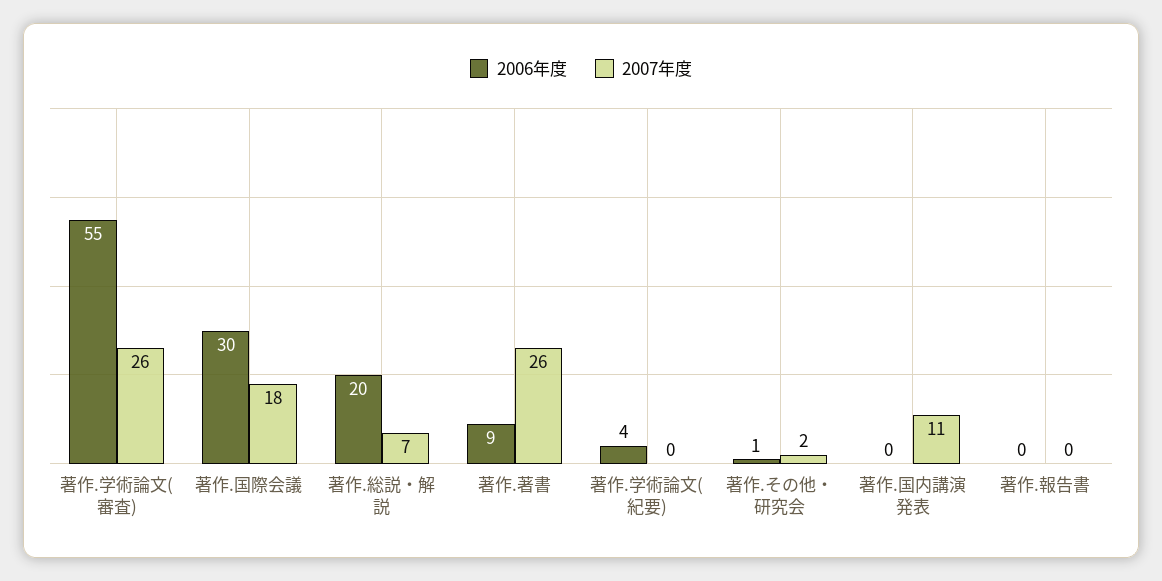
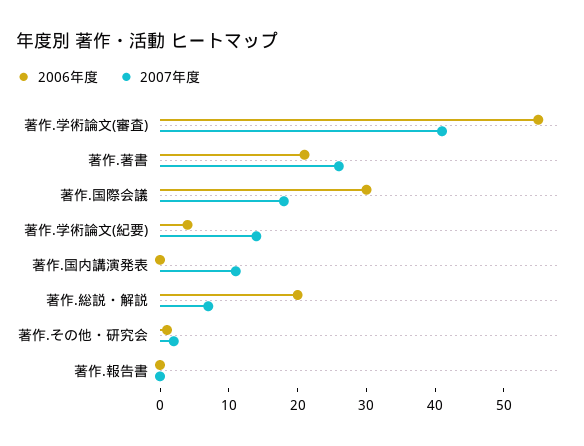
2007年度, 著作.学術論文(審査): 26 -> 40
2006年度, 著作.著書: 9 -> 20
2007年度, 著作.学術論文(紀要): 0 -> 15

